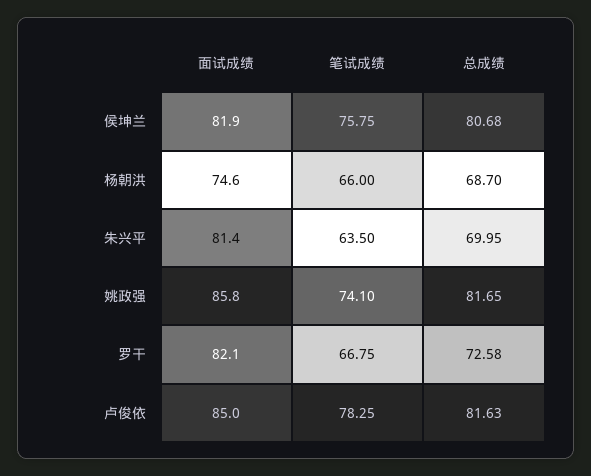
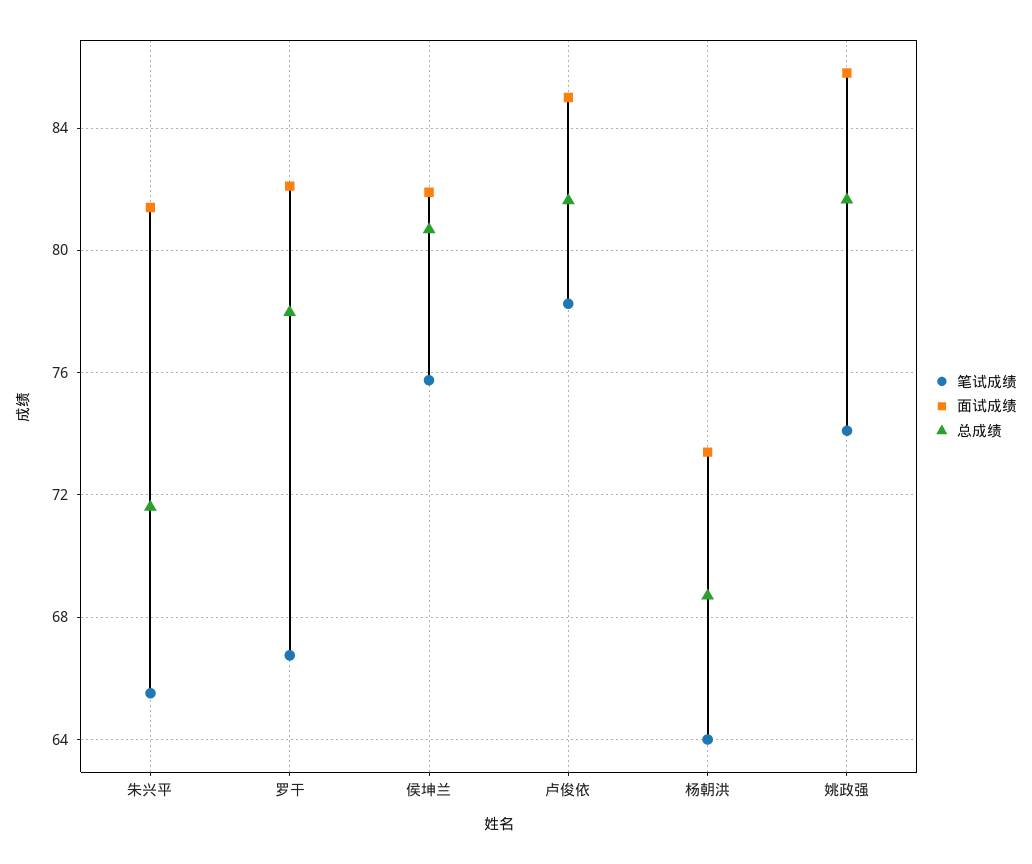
面试成绩, 杨朝洪: 74.6 -> 73.5
笔试成绩, 杨朝洪: 66 -> 64
笔试成绩, 朱兴平: 63.5 -> 65.5
总成绩, 朱兴平: 69.95 -> 71.5
总成绩, 罗干: 72.58 -> 78

